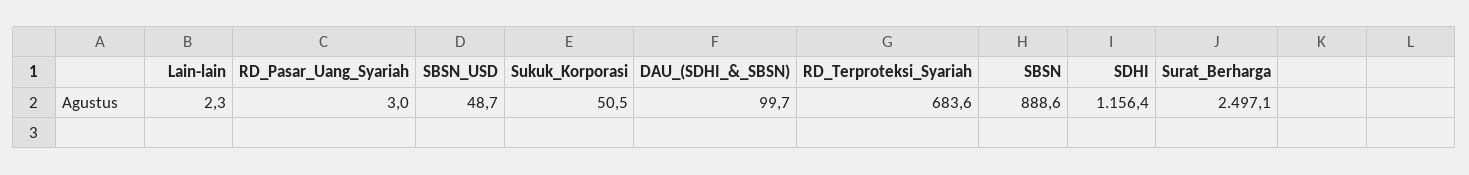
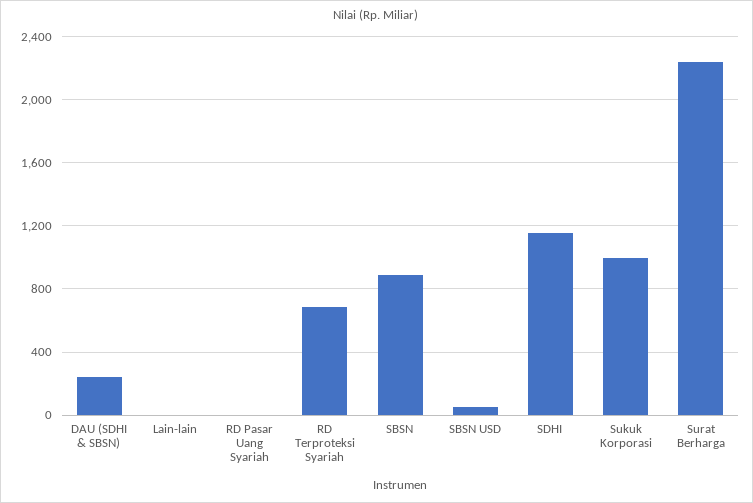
Sukuk_Korporasi: 50.5 -> 1000
DAU_(SDHI_&_SBSN): 99.7 -> 250
Surat_Berharga: 2497.1 -> 2250

